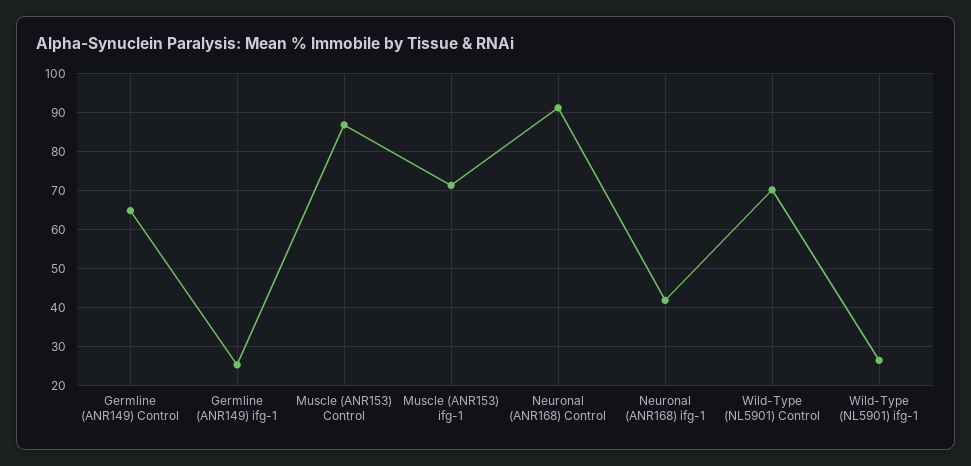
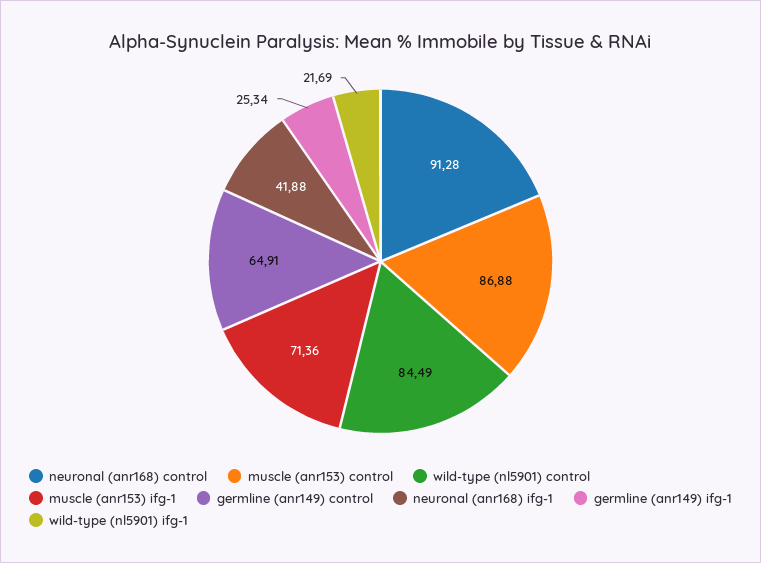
Wild-Type (NL5901) Control: 70 -> 84.49
Wild-Type (NL5901) ifg-1: 26 -> 21.69

